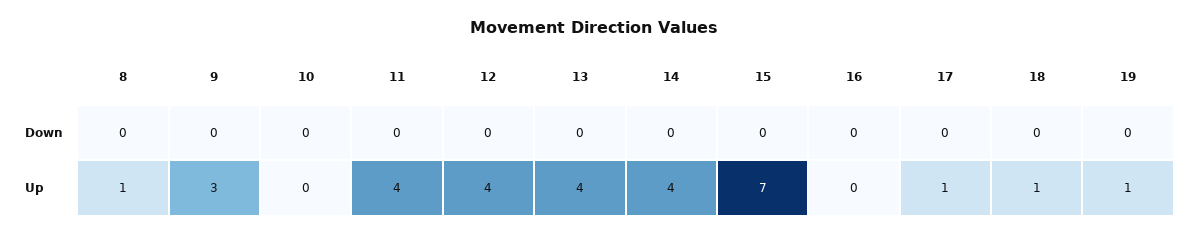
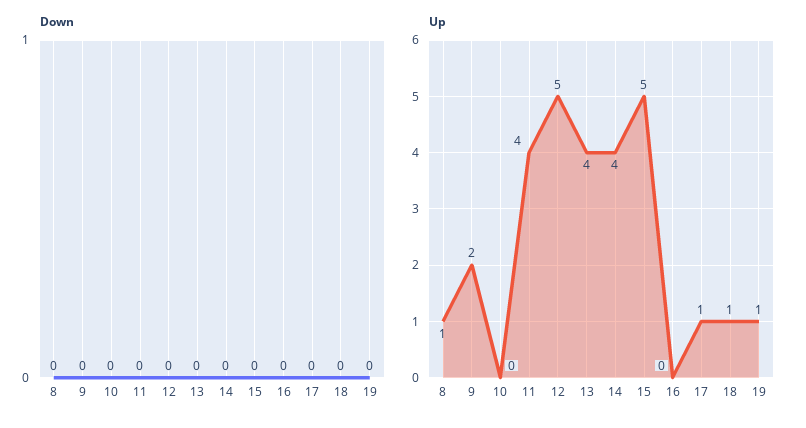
Up, 9: 3 -> 2
Up, 12: 4 -> 5
Up, 15: 7 -> 5

